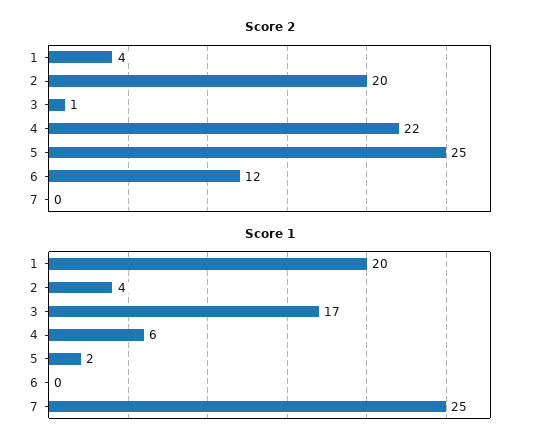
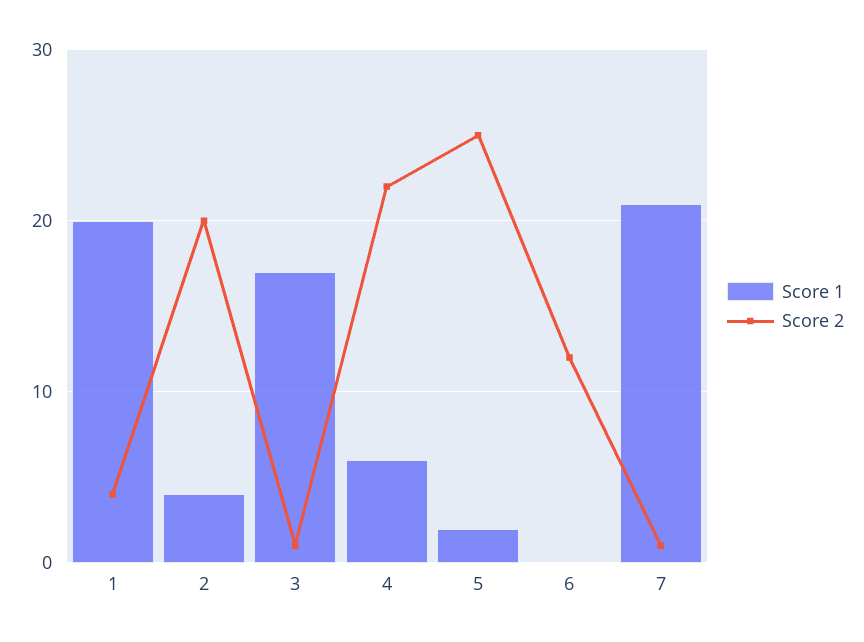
Score 2, 7: 0 -> 1
Score 1, 7: 25 -> 21

